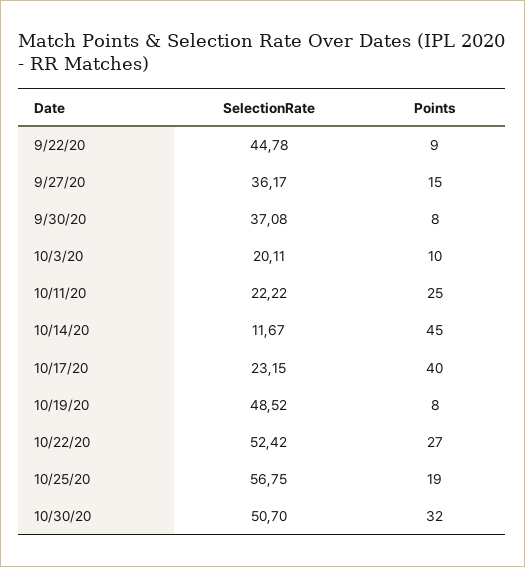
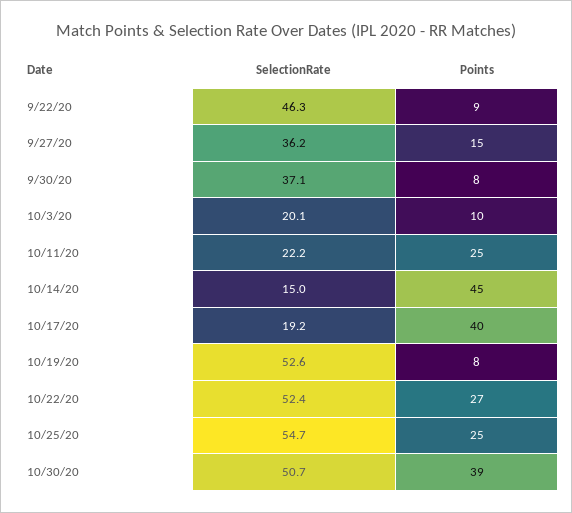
SelectionRate, 9/22/20: 44.78 -> 46.3
SelectionRate, 10/14/20: 11.67 -> 15
SelectionRate, 10/17/20: 23.15 -> 19.2
SelectionRate, 10/19/20: 48.52 -> 52.6
SelectionRate, 10/25/20: 56.75 -> 54.7
Points, 10/25/20: 19 -> 25
Points, 10/30/20: 32 -> 39

